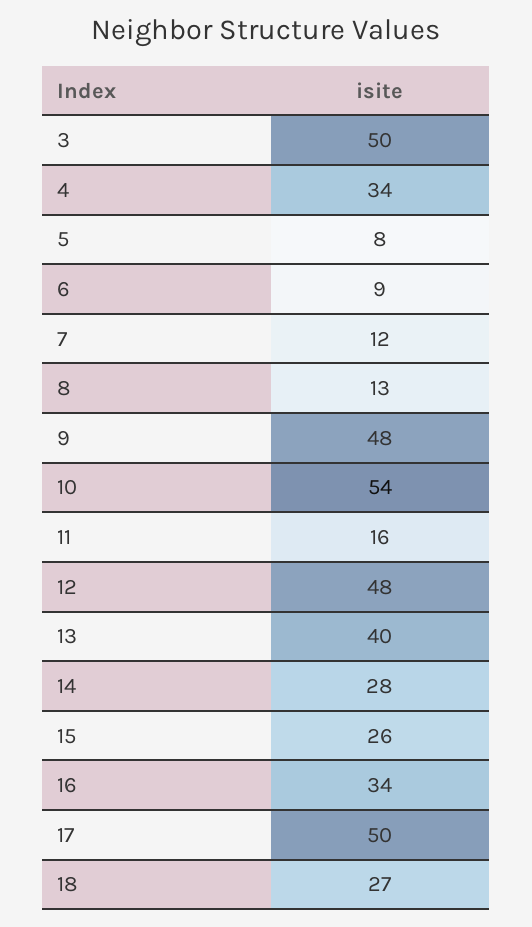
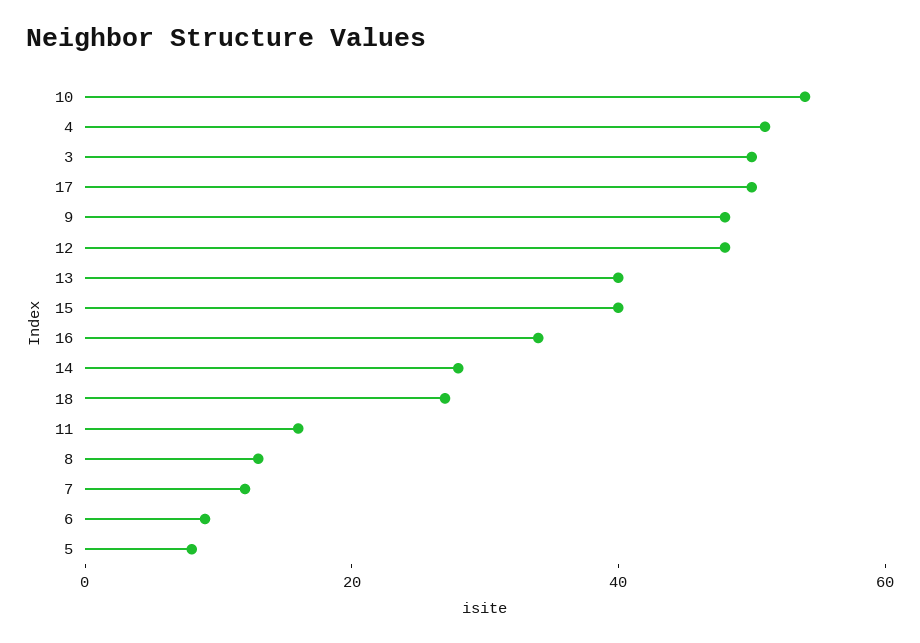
4: 34 -> 50
15: 26 -> 40

